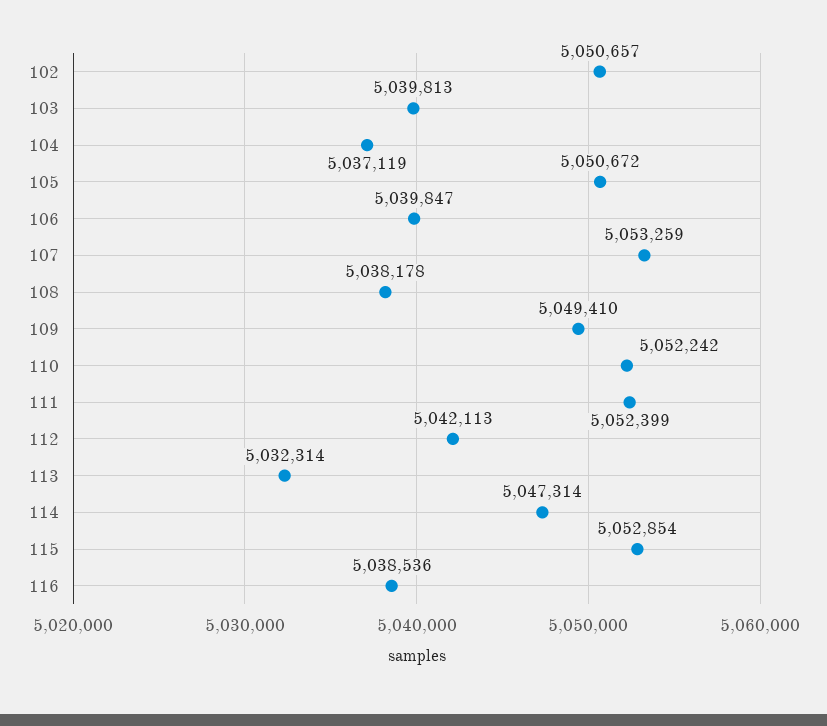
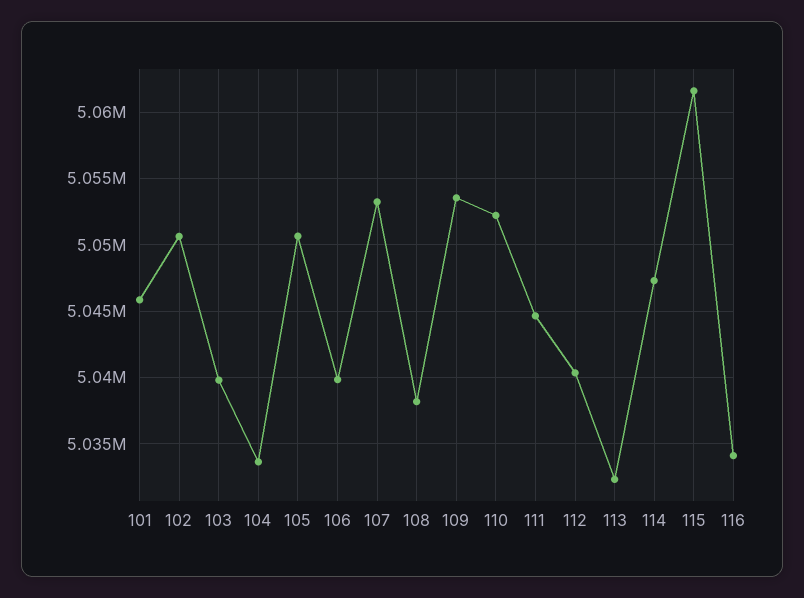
104: 5037119 -> 5033500
109: 5049410 -> 5053500
111: 5052399 -> 5044500
112: 5042113 -> 5040500
115: 5052854 -> 5061500
116: 5038536 -> 5034000
101: none -> 5046000

